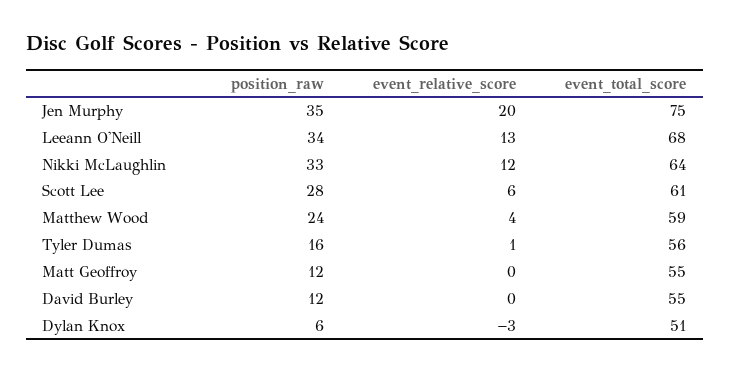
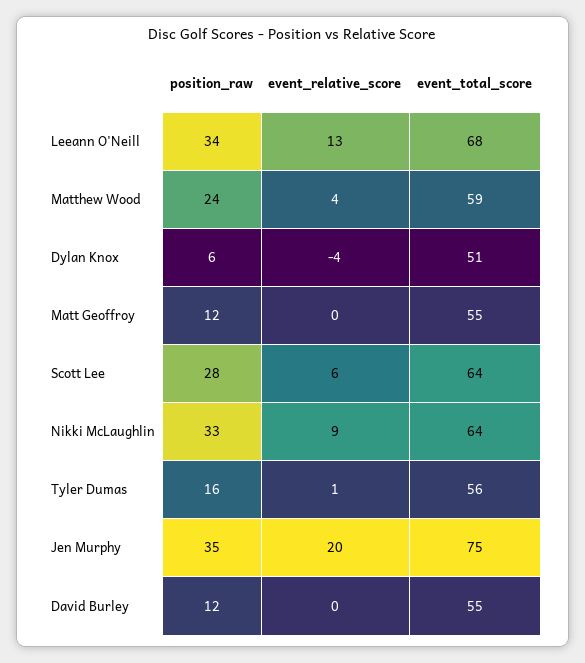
event_relative_score, Nikki McLaughlin: 12 -> 9
event_total_score, Scott Lee: 61 -> 64
event_relative_score, Dylan Knox: -3 -> -4

